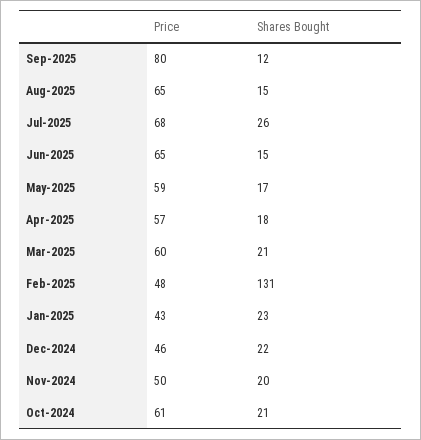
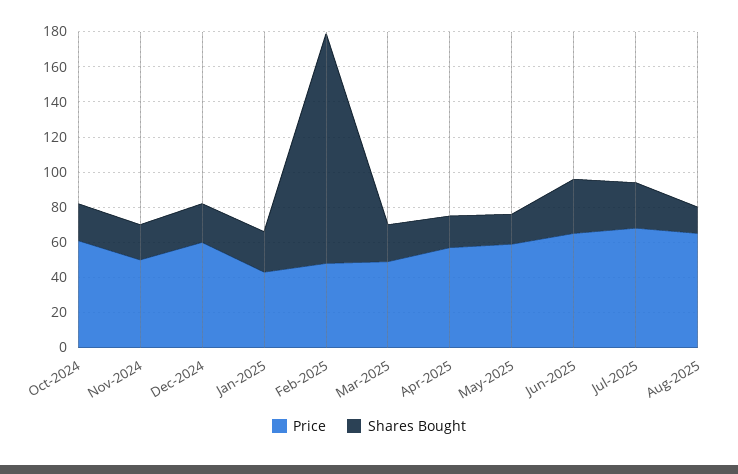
Price, Sep-2025: 80 -> none
Shares Bought, Sep-2025: 12 -> none
Shares Bought, Jun-2025: 15 -> 30
Price, Mar-2025: 60 -> 50
Price, Dec-2024: 46 -> 60

